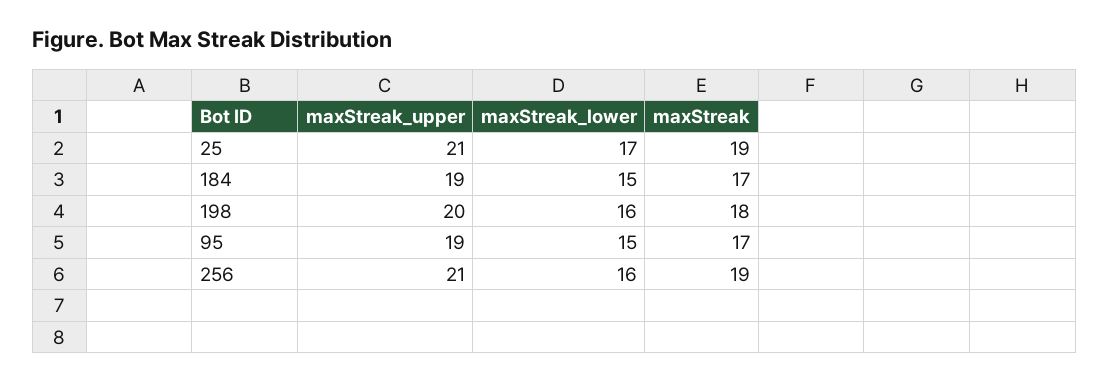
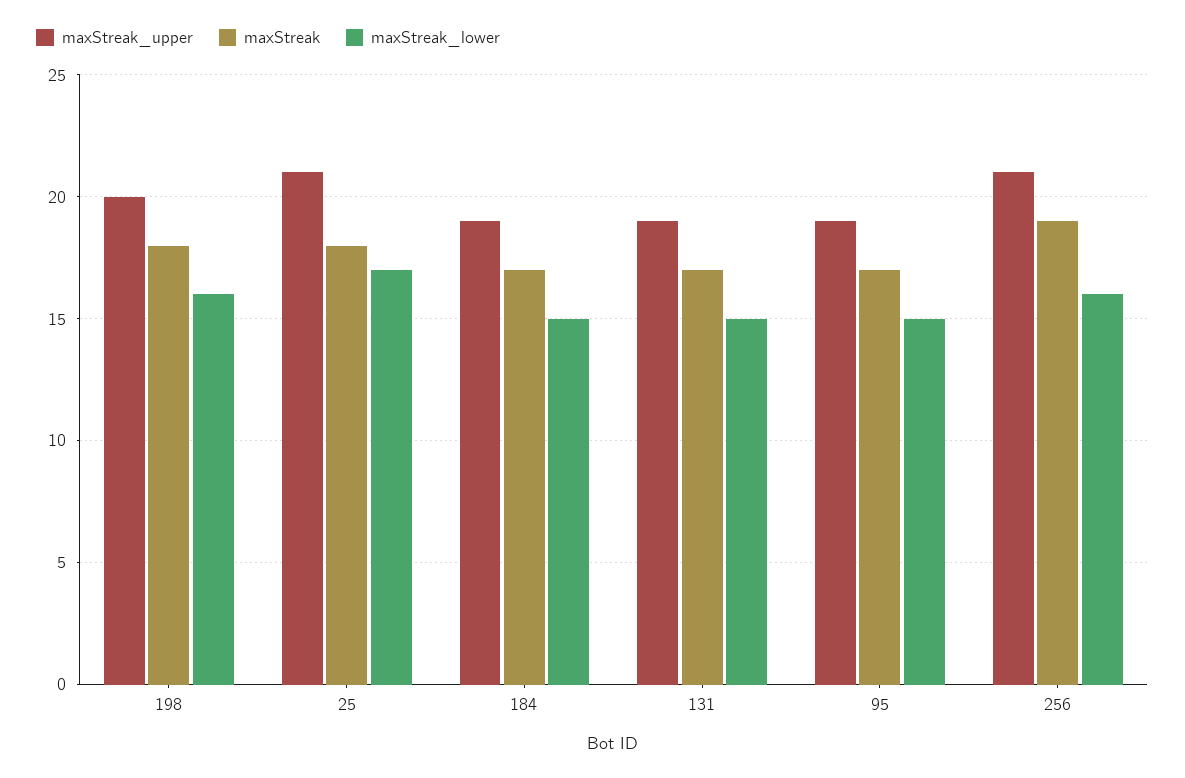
maxStreak, 25: 19 -> 18
maxStreak_upper, 131: none -> 19
maxStreak, 131: none -> 17
maxStreak_lower, 131: none -> 15

